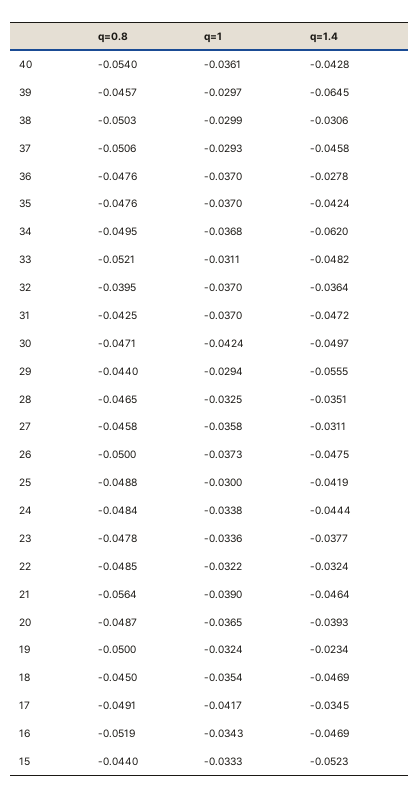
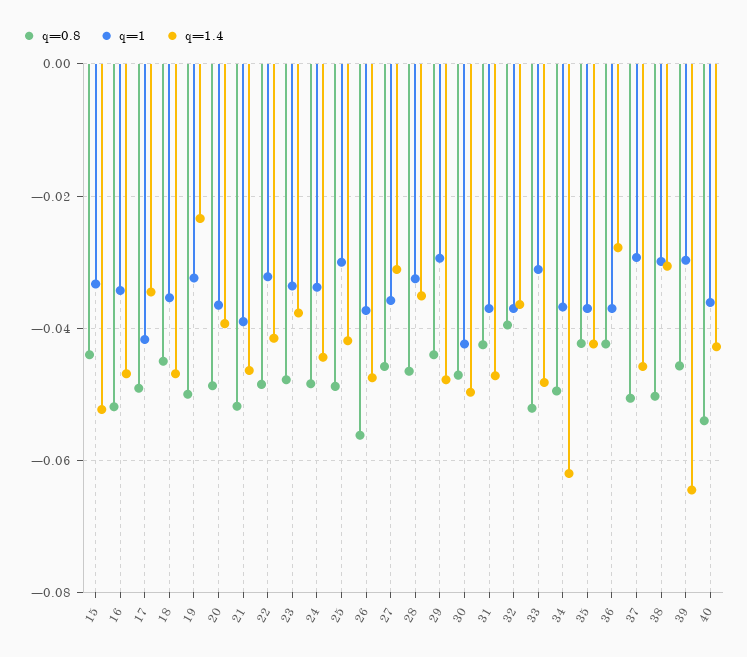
q=0.8, 36: -0.0476 -> -0.042
q=0.8, 35: -0.0476 -> -0.042
q=1.4, 29: -0.0555 -> -0.048
q=0.8, 26: -0.05 -> -0.056
q=1.4, 22: -0.0324 -> -0.042
q=0.8, 21: -0.0564 -> -0.052

